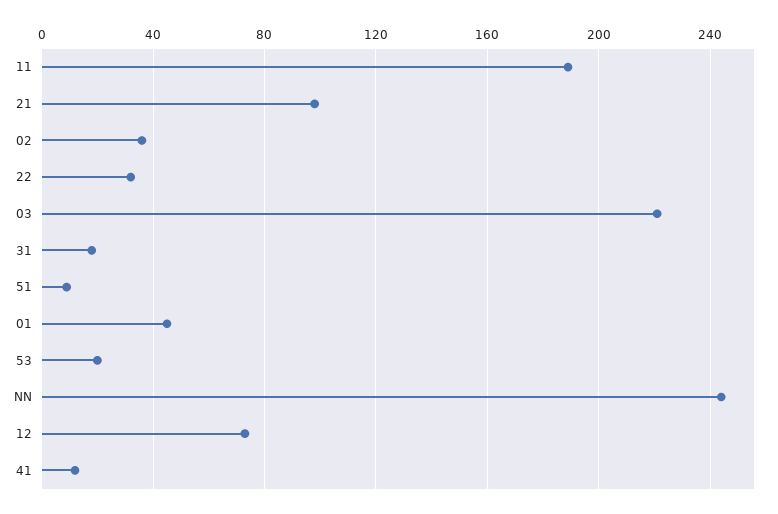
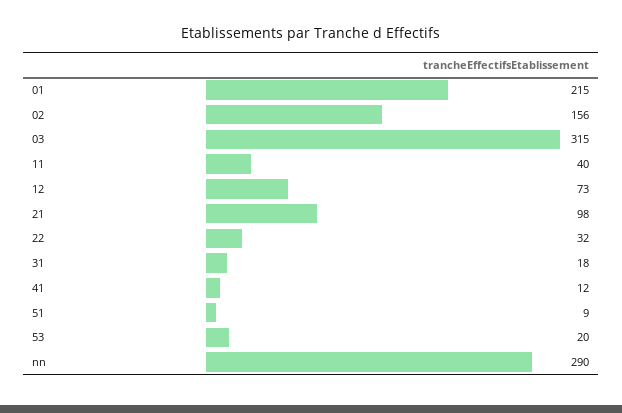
11: 190 -> 40
02: 35 -> 156
03: 220 -> 315
01: 45 -> 215
NN: 245 -> 290

